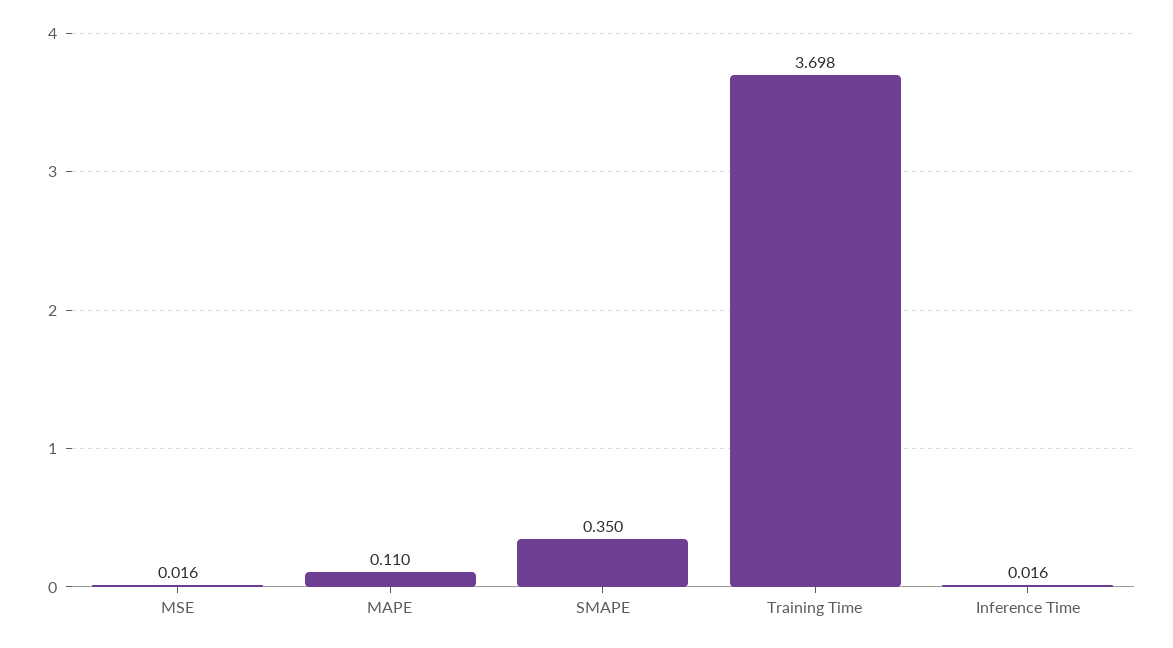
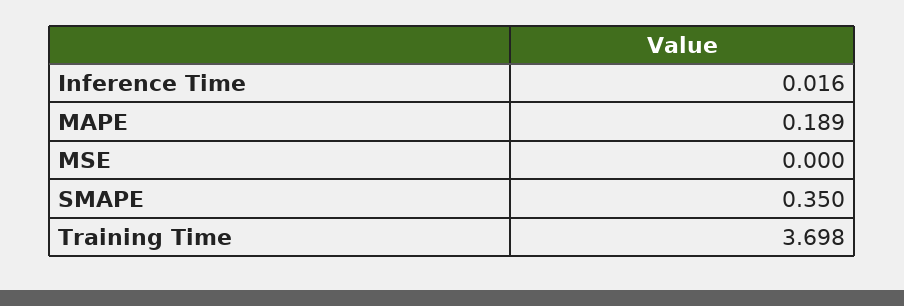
MSE: 0.016 -> 0
MAPE: 0.11 -> 0.189

